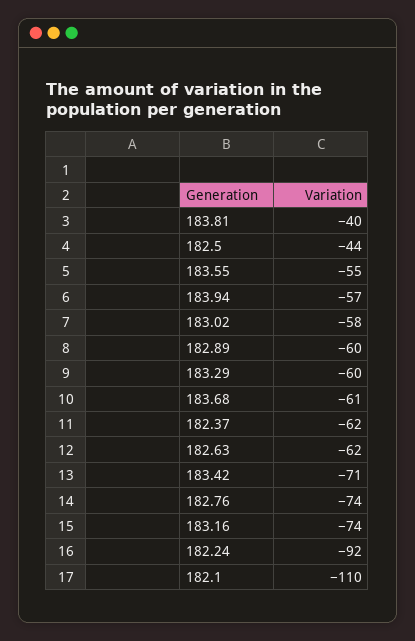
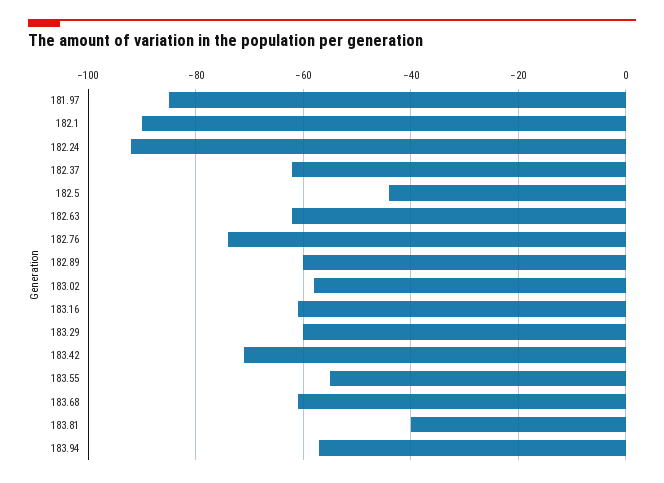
183.16: -74 -> -60
182.1: -110 -> -90
181.97: none -> -85

